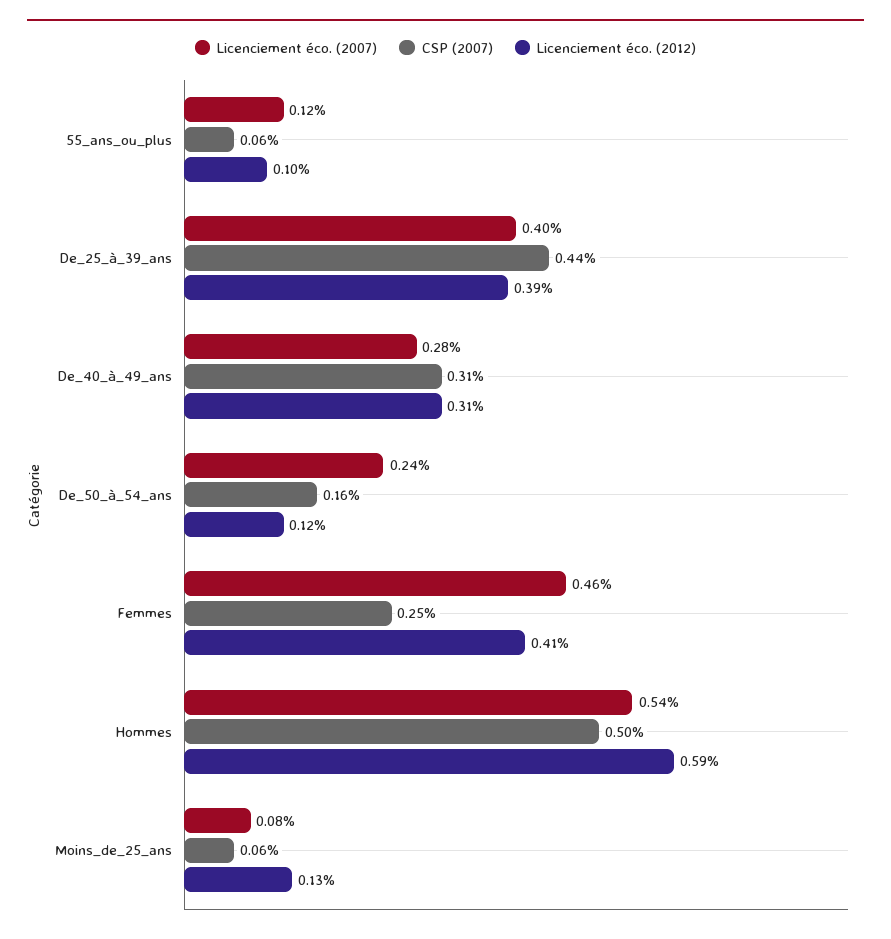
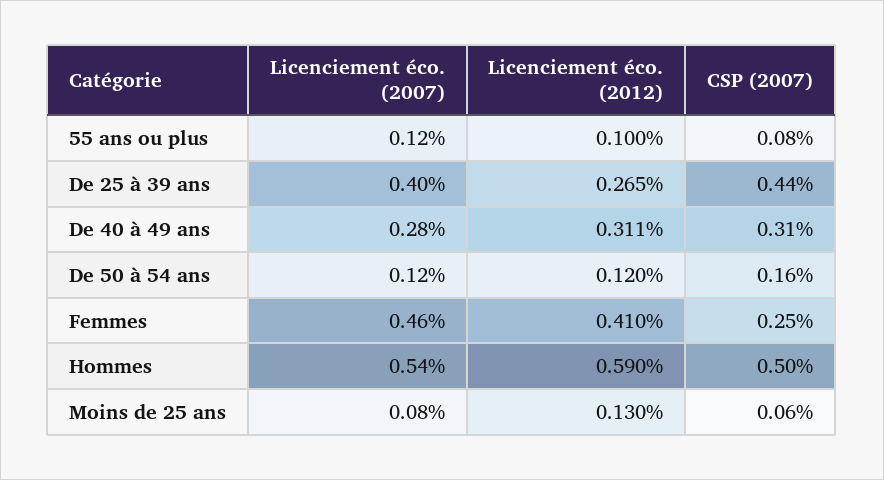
CSP (2007), 55_ans_ou_plus: 0.06 -> 0.08
Licenciement éco. (2012), De_25_à_39_ans: 0.39 -> 0.265
Licenciement éco. (2007), De_50_à_54_ans: 0.24 -> 0.12

